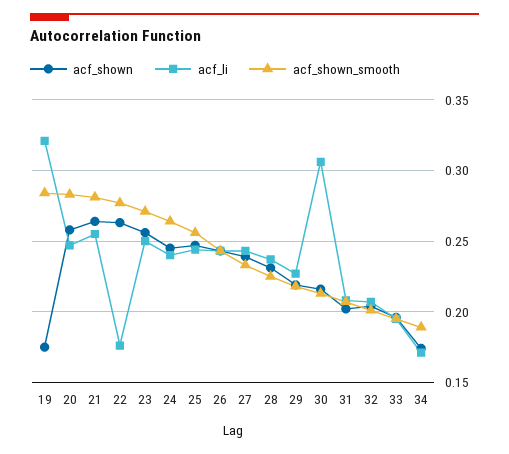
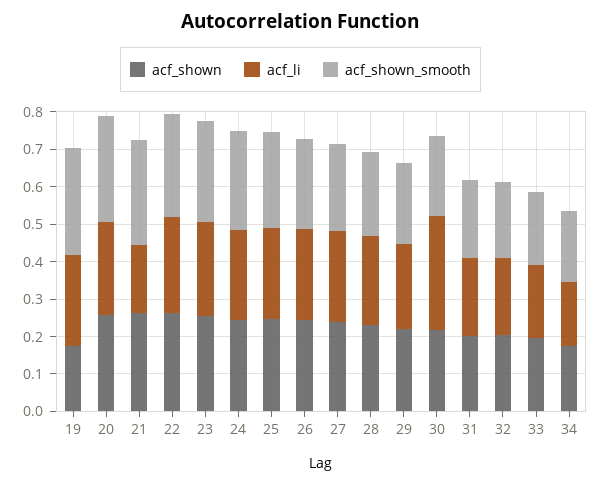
acf_li, 19: 0.32 -> 0.25
acf_li, 21: 0.255 -> 0.175
acf_li, 22: 0.175 -> 0.25

